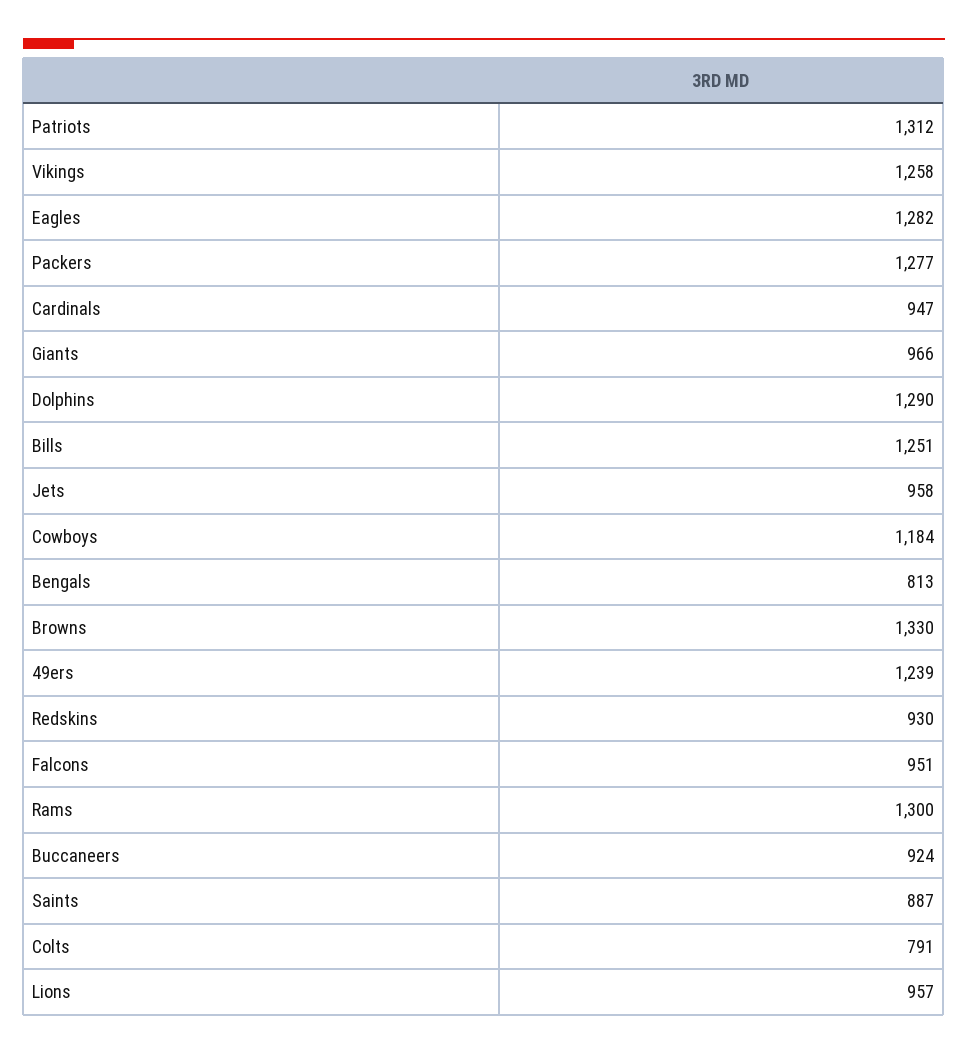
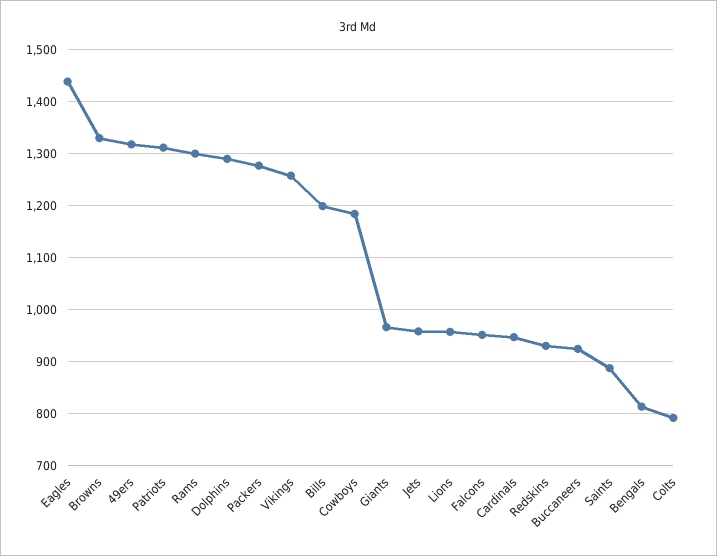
Eagles: 1282 -> 1440
Bills: 1251 -> 1200
49ers: 1239 -> 1320

